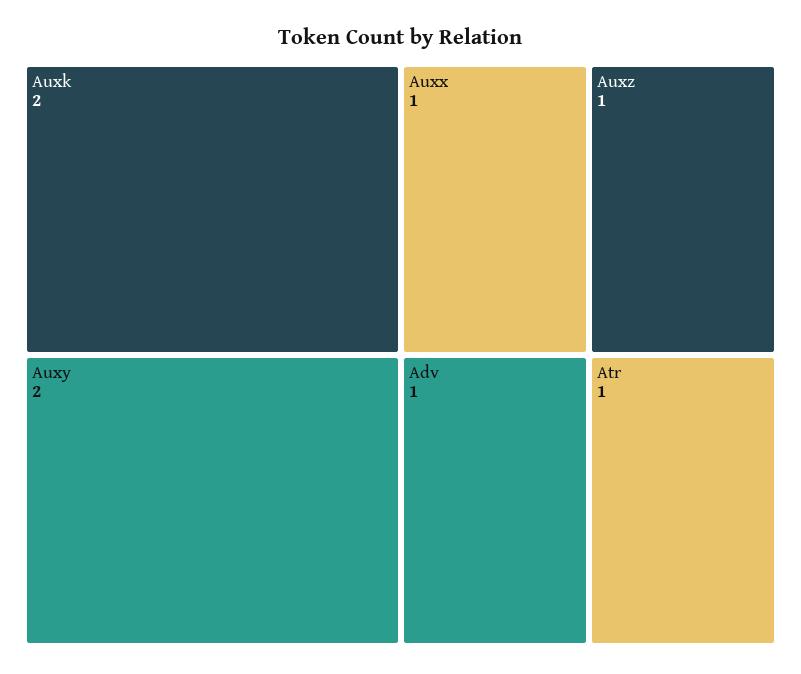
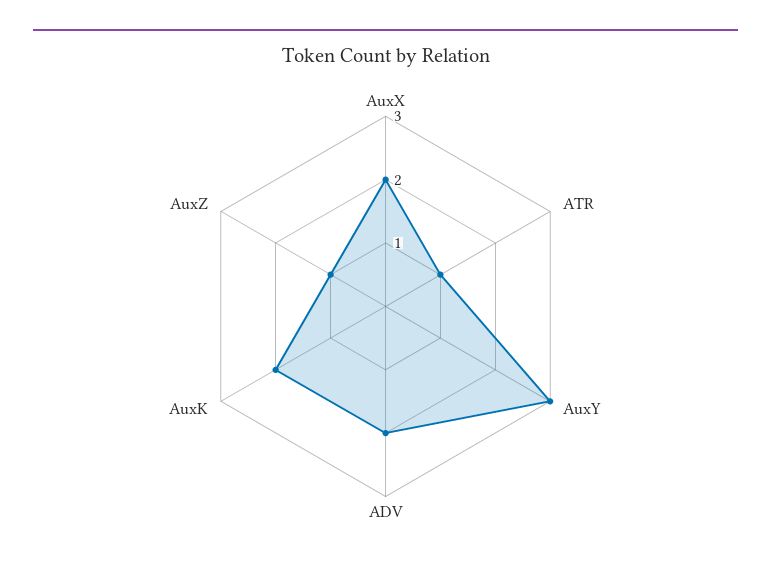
Auxy: 2 -> 3
Auxx: 1 -> 2
Adv: 1 -> 2

